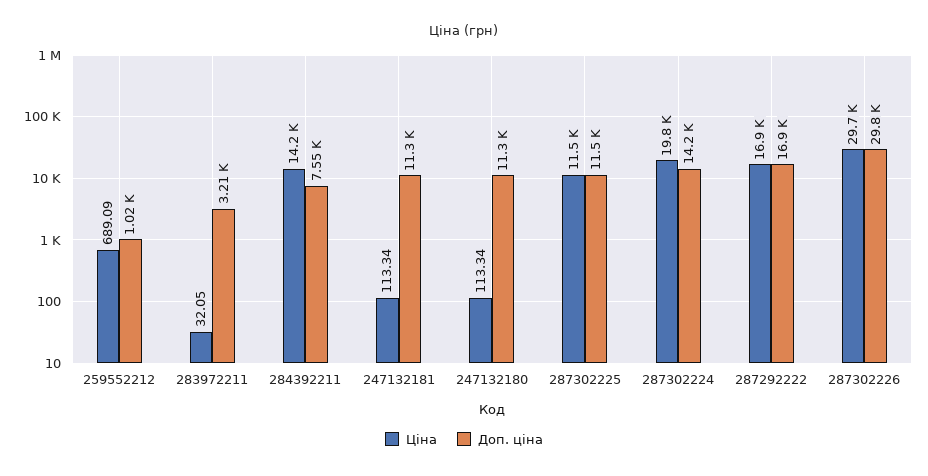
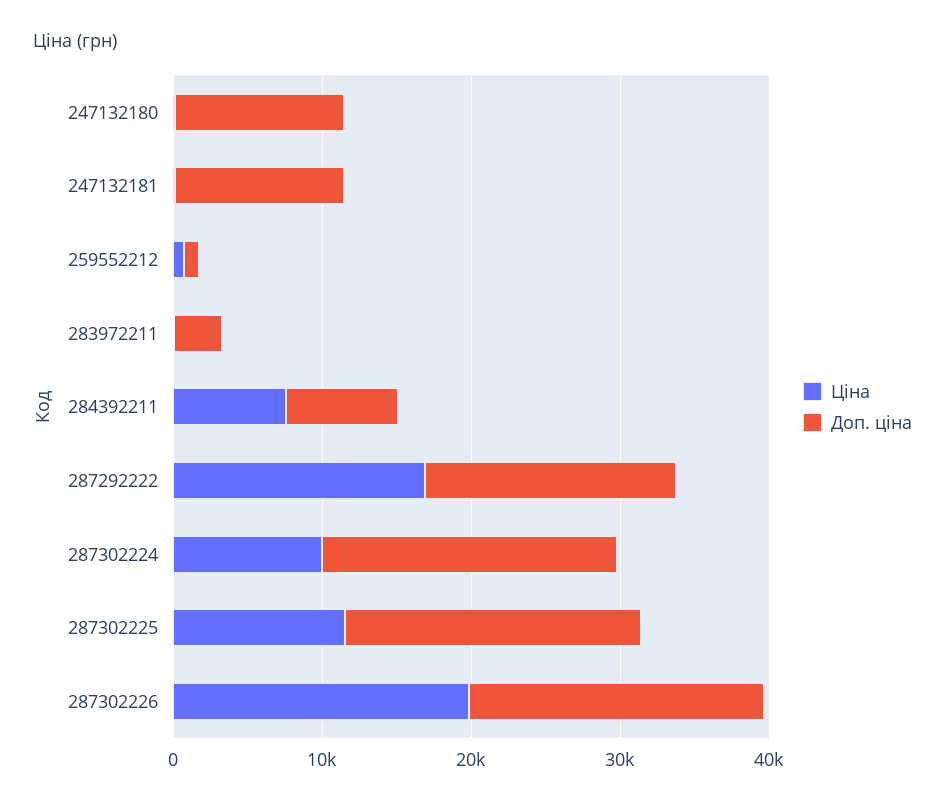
Ціна, 284392211: 14200 -> 8000
Доп. ціна, 287302225: 11500 -> 20000
Ціна, 287302224: 19800 -> 10000
Доп. ціна, 287302224: 14200 -> 20000
Ціна, 287302226: 29700 -> 20000
Доп. ціна, 287302226: 29800 -> 20000

